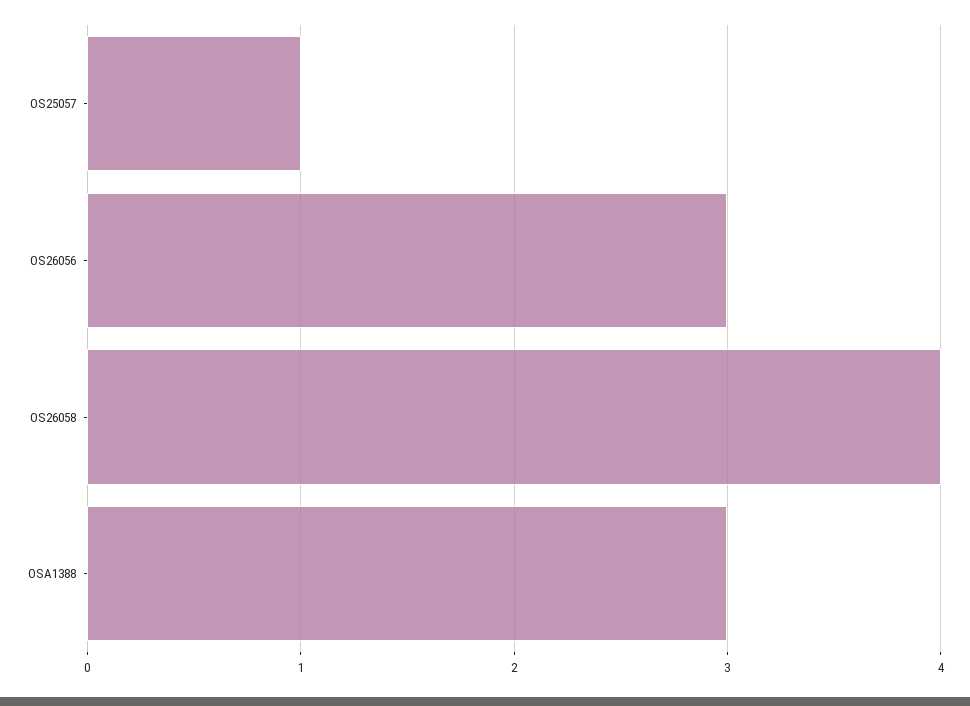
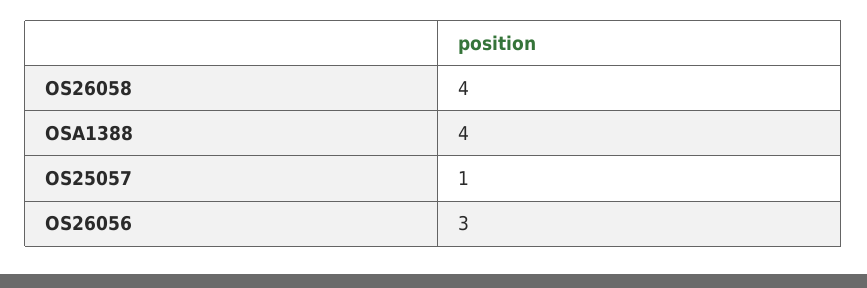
OSA1388: 3 -> 4

